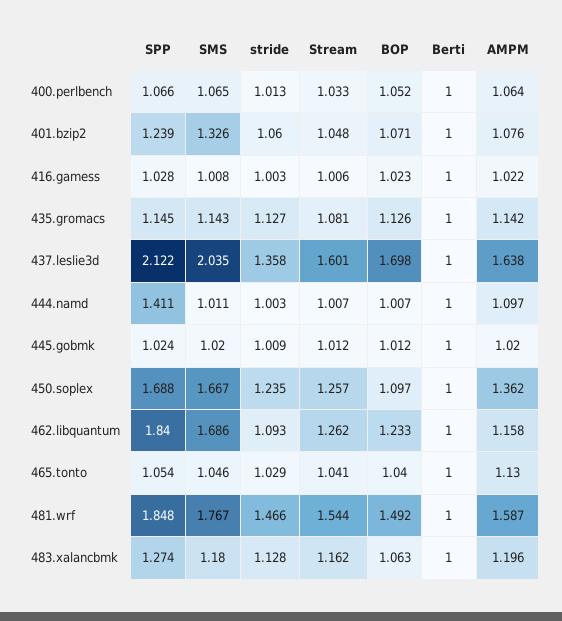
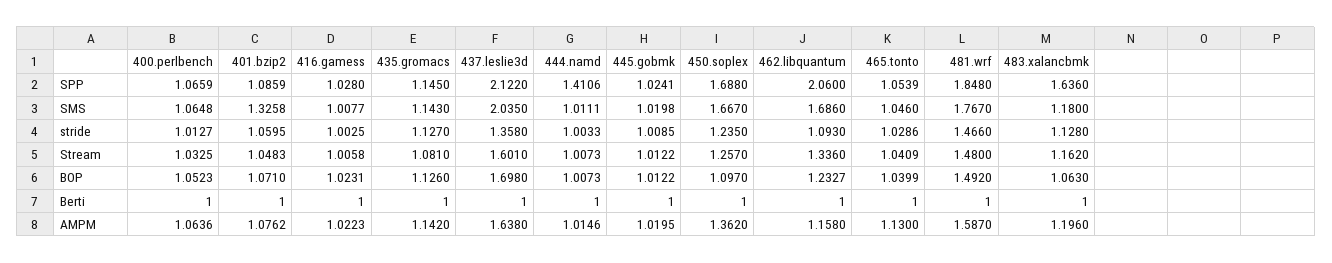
SPP, 401.bzip2: 1.239 -> 1.0859
AMPM, 444.namd: 1.097 -> 1.0146
SPP, 462.libquantum: 1.84 -> 2.06
Stream, 462.libquantum: 1.262 -> 1.336
Stream, 481.wrf: 1.544 -> 1.48
SPP, 483.xalancbmk: 1.274 -> 1.636

